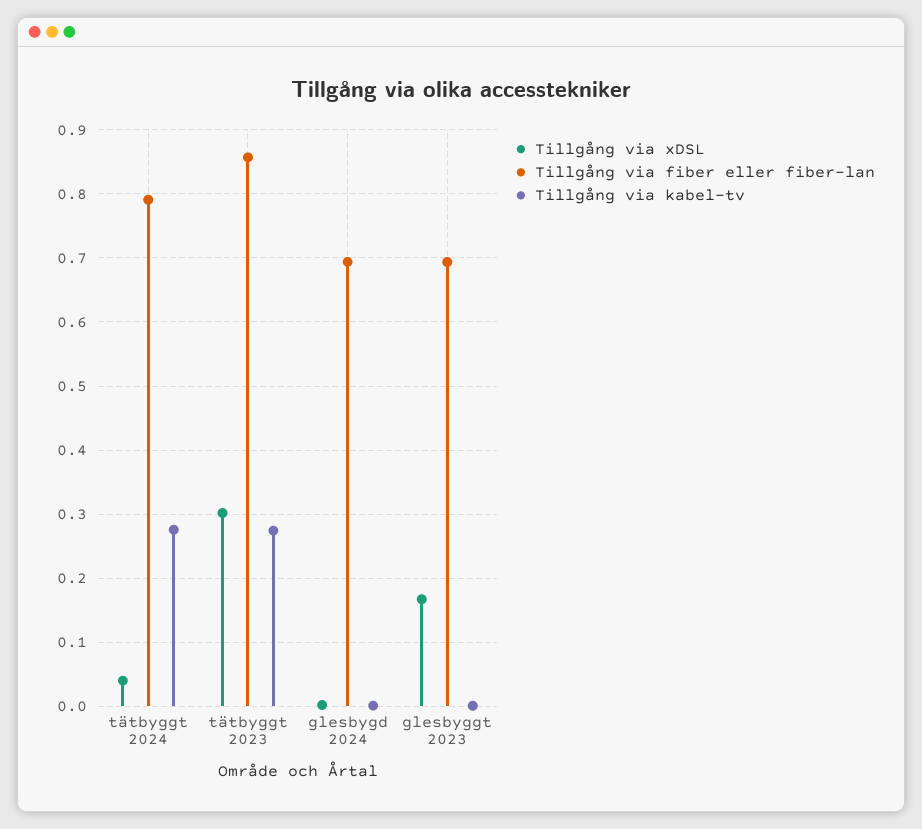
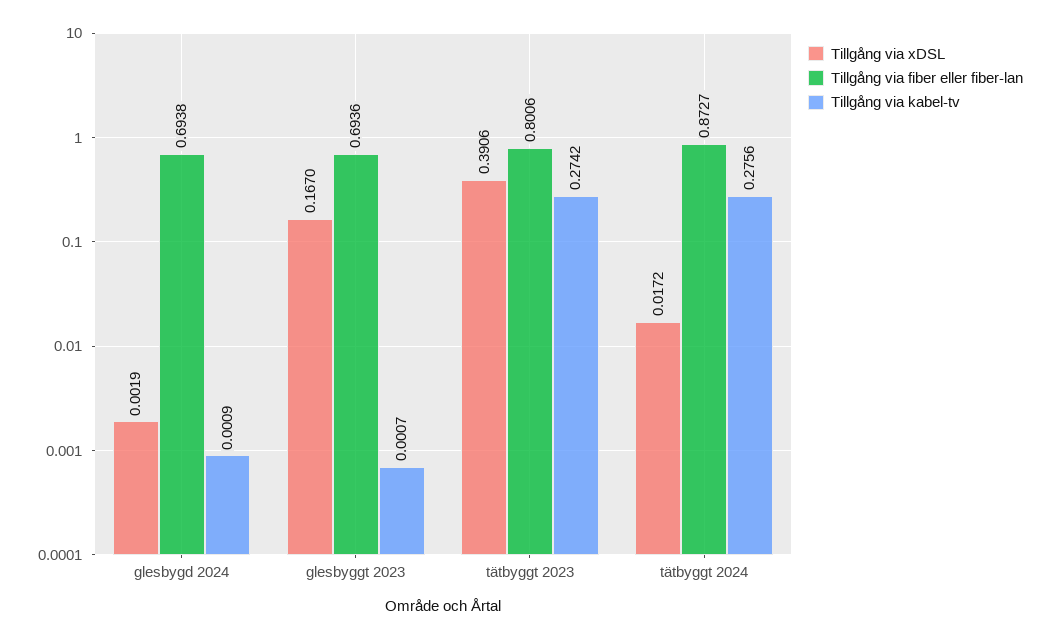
Tillgång via xDSL, tätbyggt 2024: 0.04 -> 0.0172
Tillgång via fiber eller fiber-lan, tätbyggt 2024: 0.79 -> 0.8727
Tillgång via xDSL, tätbyggt 2023: 0.3 -> 0.3906
Tillgång via fiber eller fiber-lan, tätbyggt 2023: 0.86 -> 0.8006

